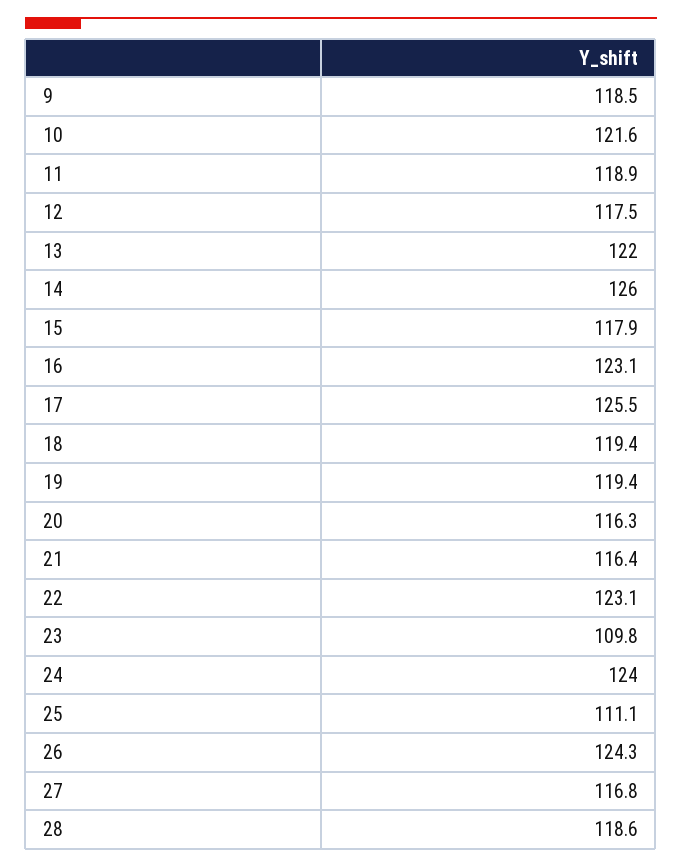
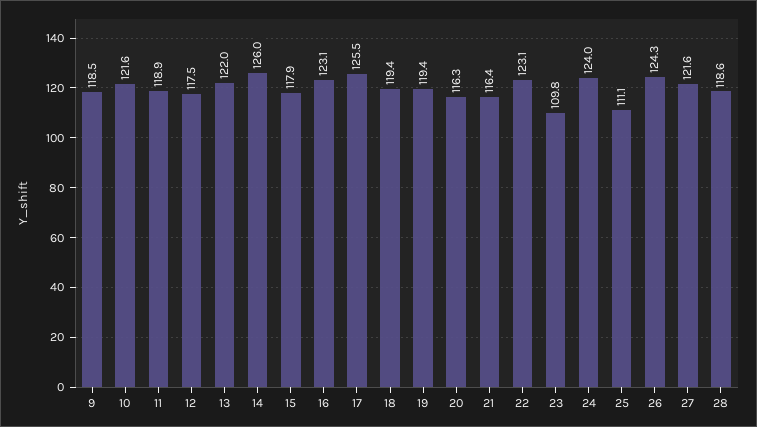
27: 116.8 -> 121.6

